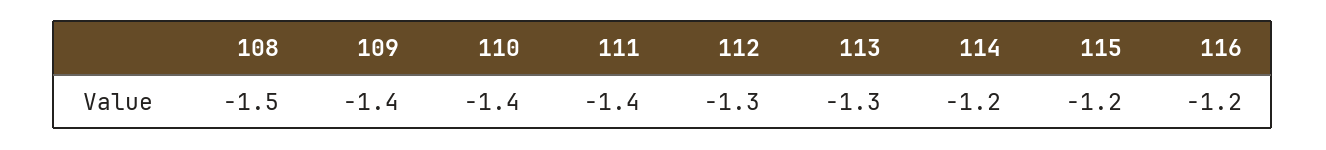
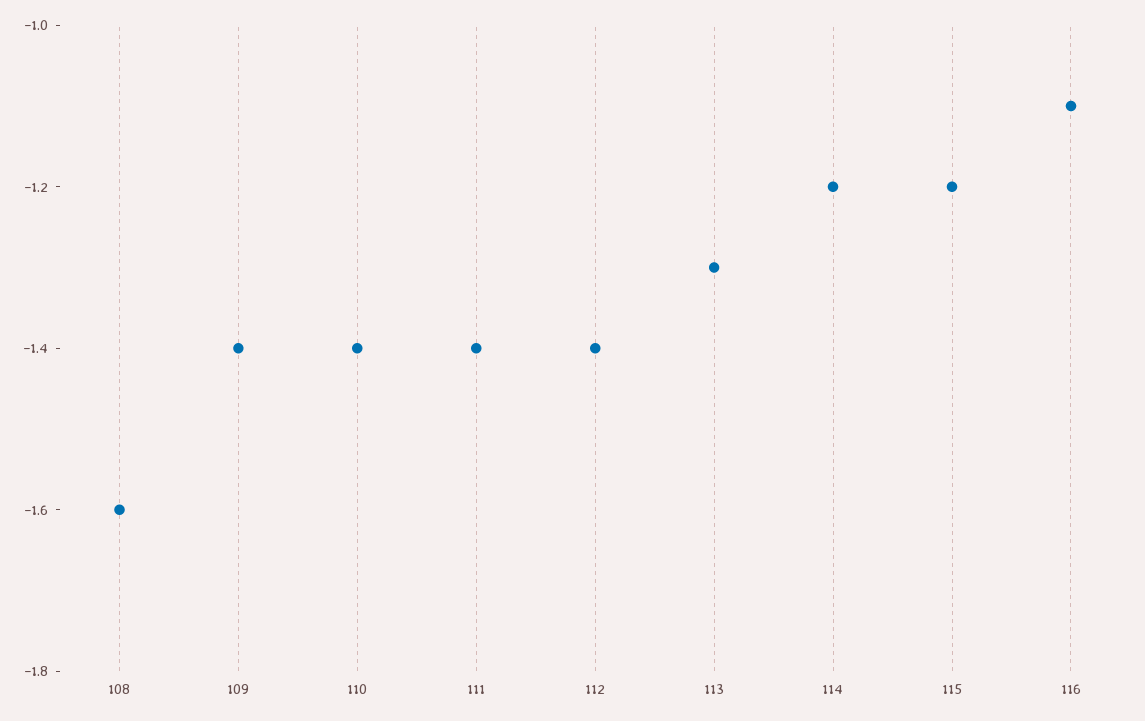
108: -1.5 -> -1.6
112: -1.3 -> -1.4
116: -1.2 -> -1.1

